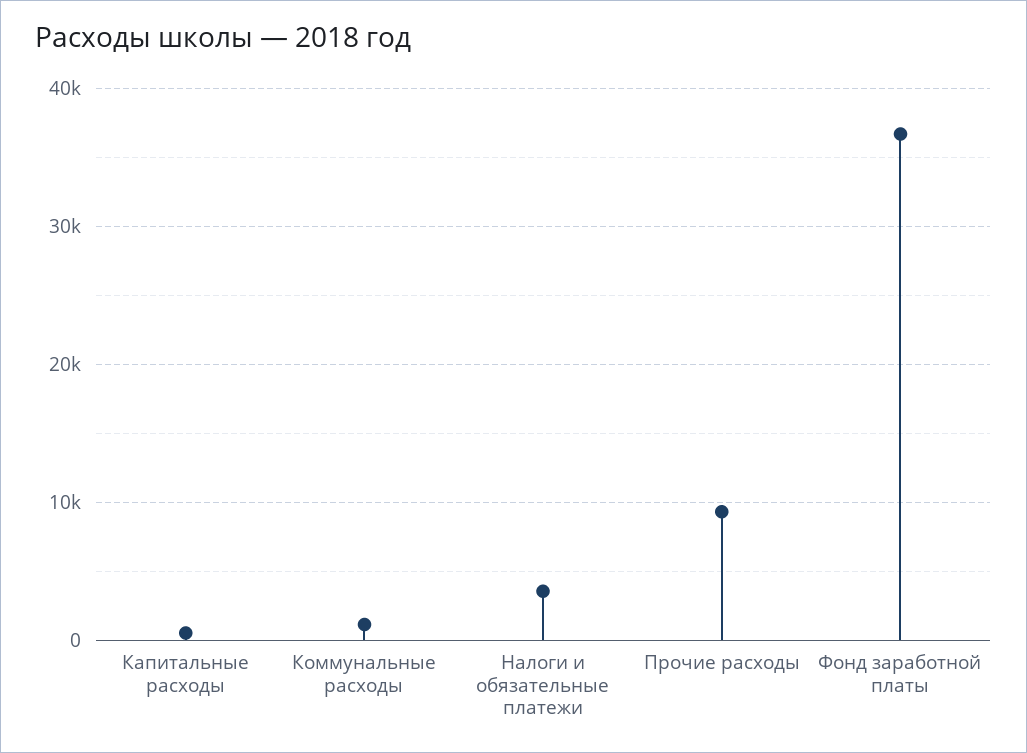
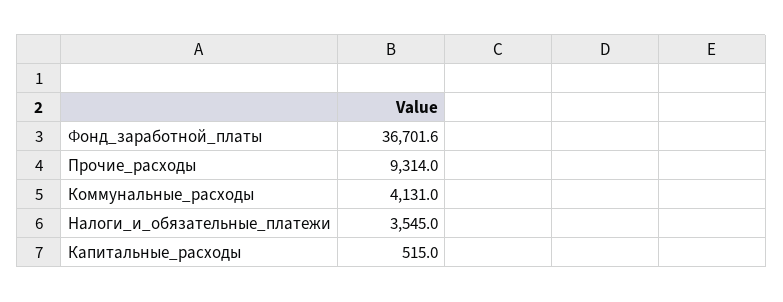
Коммунальные расходы: 1000 -> 4131

